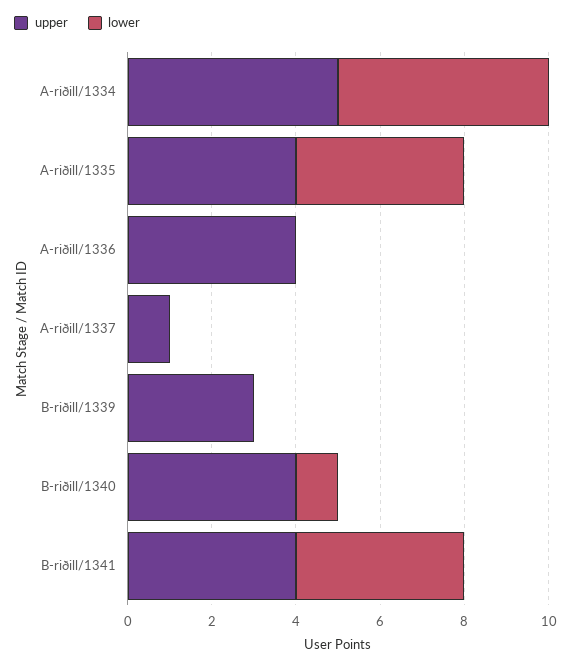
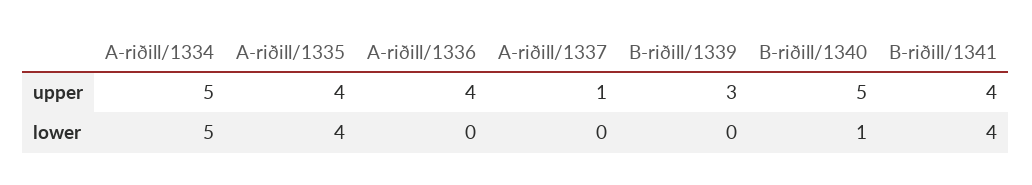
upper, B-riðill/1340: 4 -> 5

